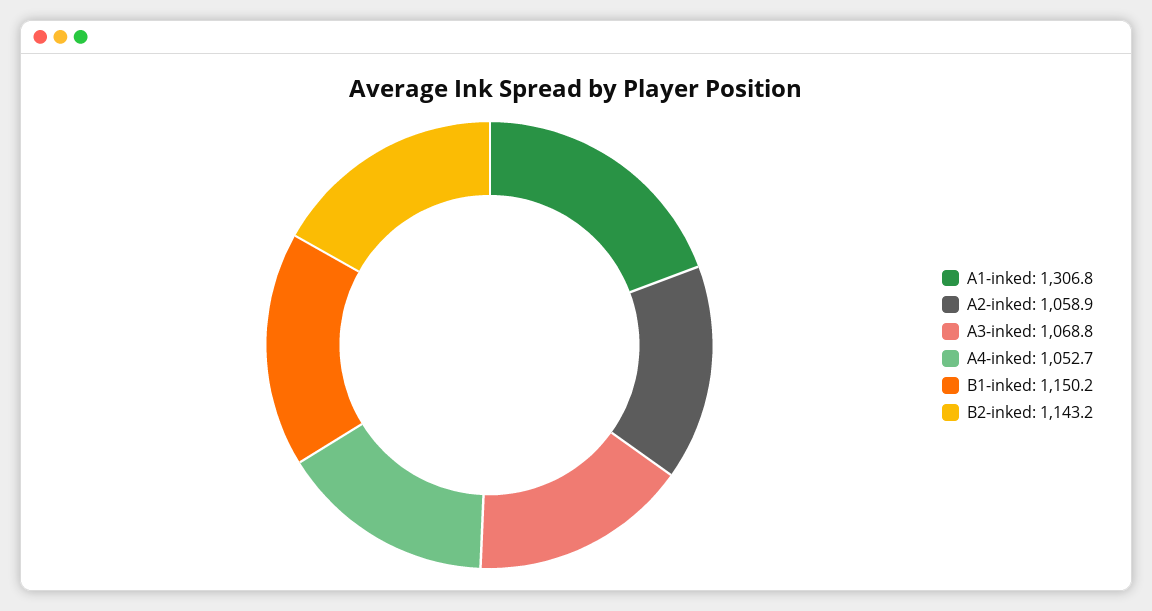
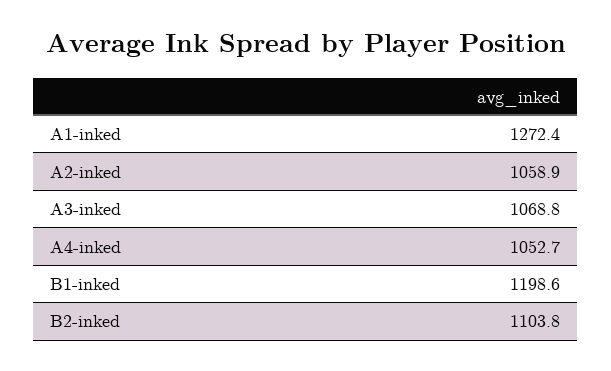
A1-inked: 1306.8 -> 1272.4
B1-inked: 1150.2 -> 1198.6
B2-inked: 1143.2 -> 1103.8

